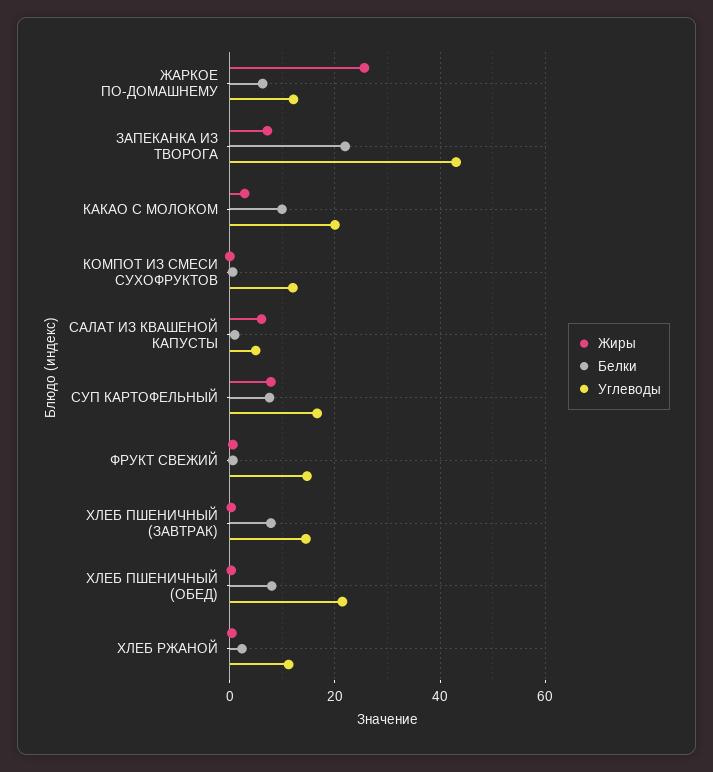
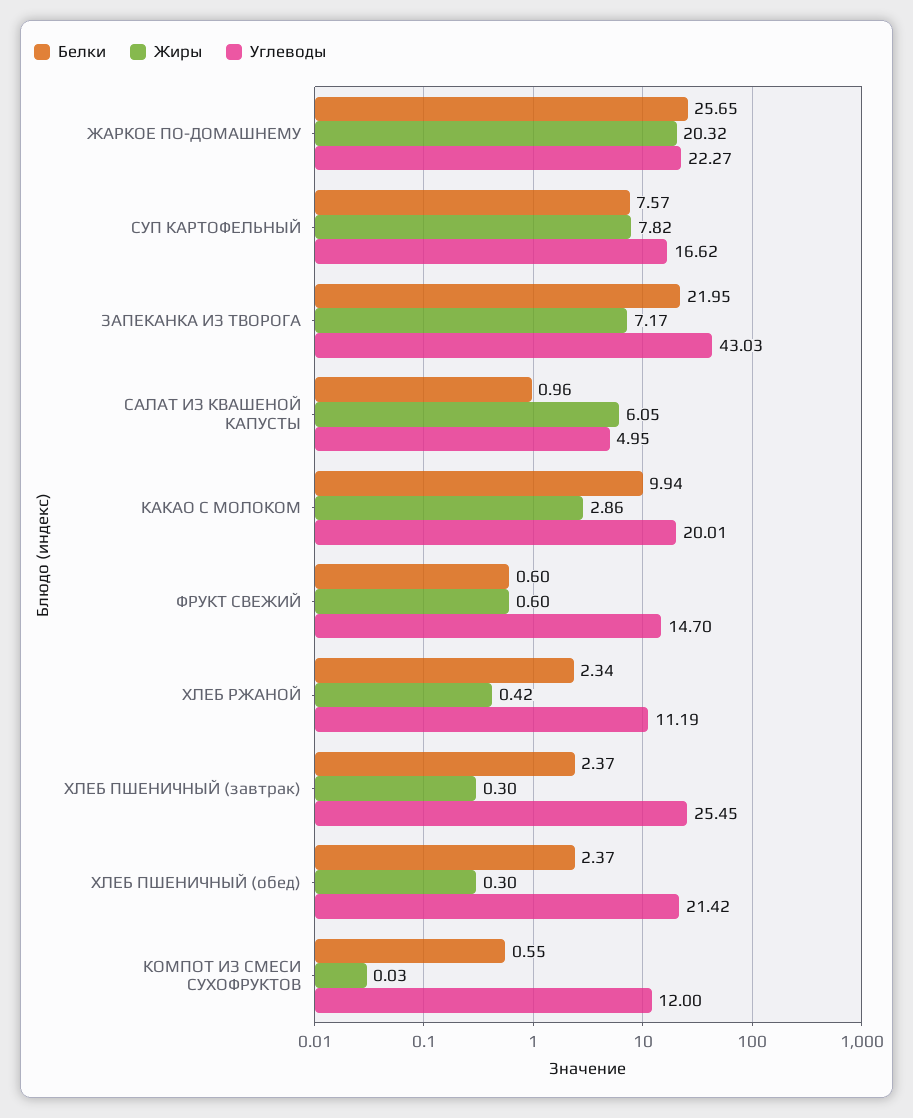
Жиры, ЖАРКОЕ ПО-ДОМАШНЕМУ: 26 -> 20.32
Белки, ЖАРКОЕ ПО-ДОМАШНЕМУ: 6 -> 25.65
Углеводы, ЖАРКОЕ ПО-ДОМАШНЕМУ: 12 -> 22.27
Белки, ХЛЕБ ПШЕНИЧНЫЙ (ЗАВТРАК): 8 -> 2.37
Углеводы, ХЛЕБ ПШЕНИЧНЫЙ (ЗАВТРАК): 14 -> 25.45
Белки, ХЛЕБ ПШЕНИЧНЫЙ (ОБЕД): 8 -> 2.37

